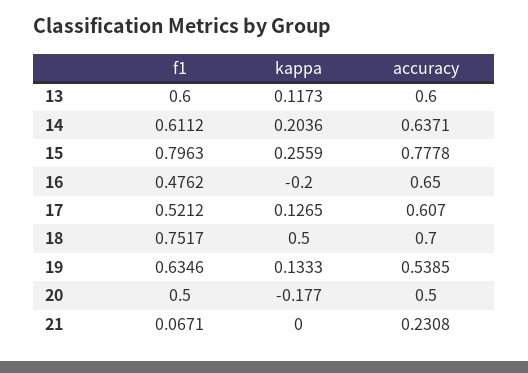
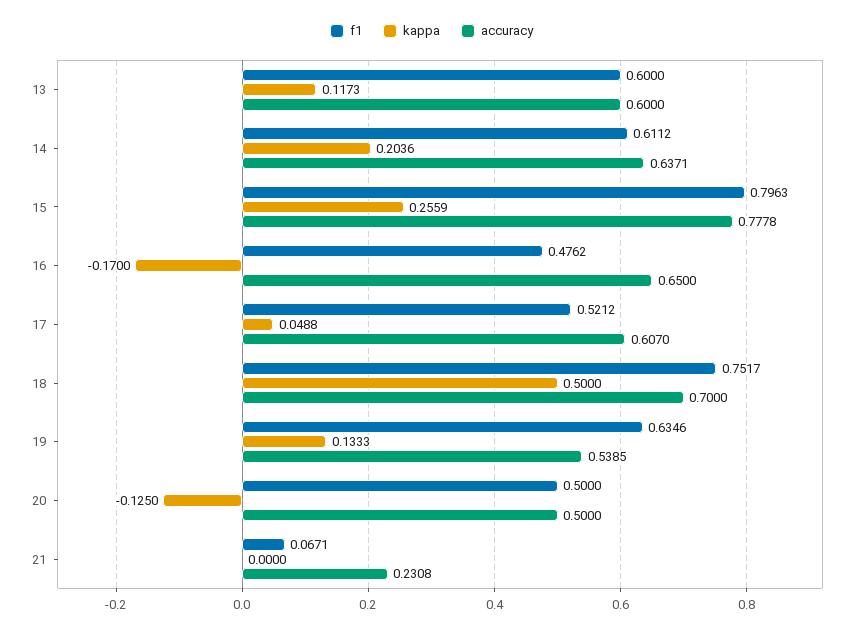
kappa, 16: -0.2 -> -0.17
kappa, 17: 0.1265 -> 0.0488
kappa, 20: -0.177 -> -0.125

